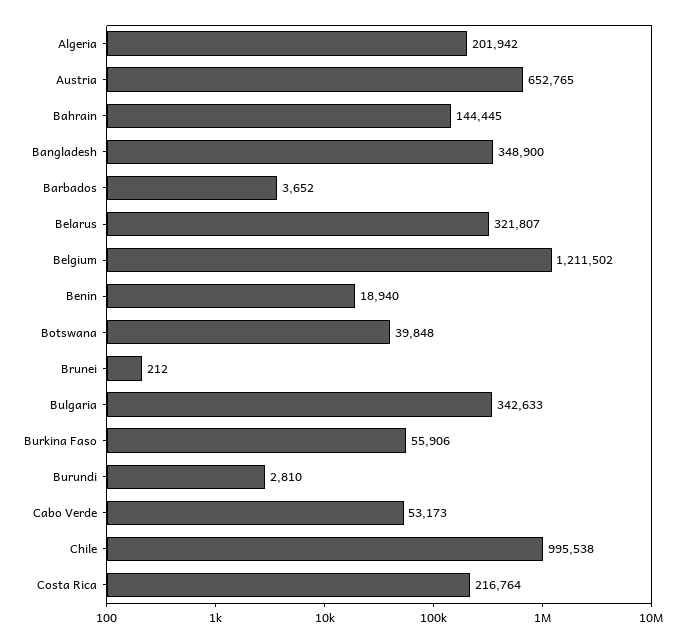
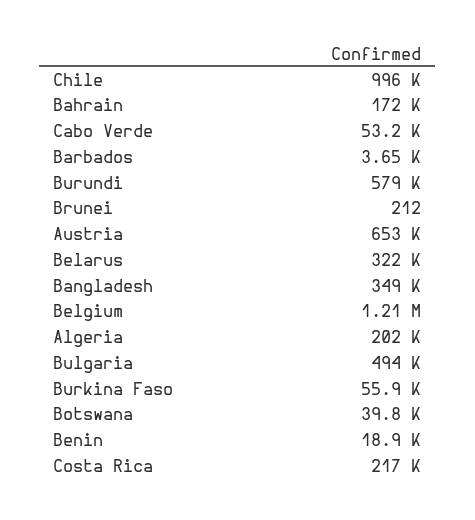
Bahrain: 144445 -> 172000
Bulgaria: 342633 -> 494000
Burundi: 2810 -> 579000

